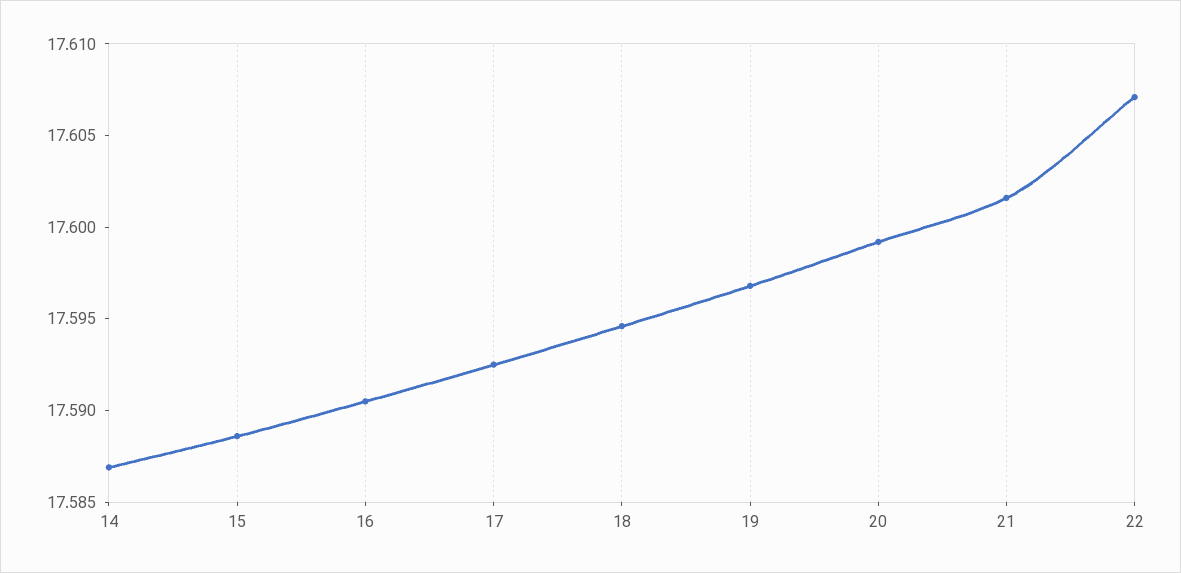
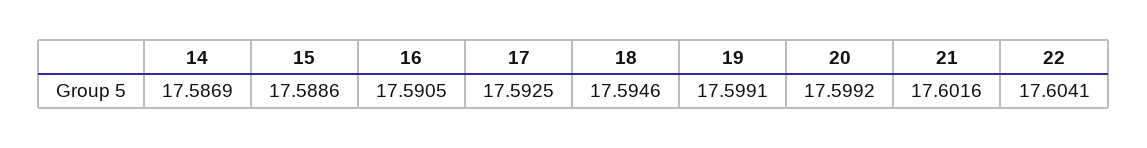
19: 17.597 -> 17.5991
22: 17.607 -> 17.6041

